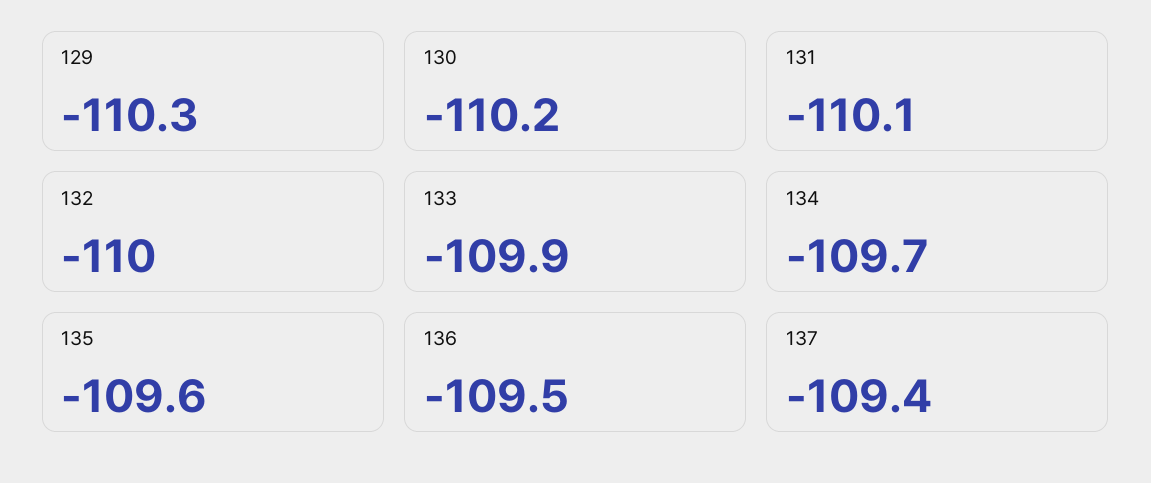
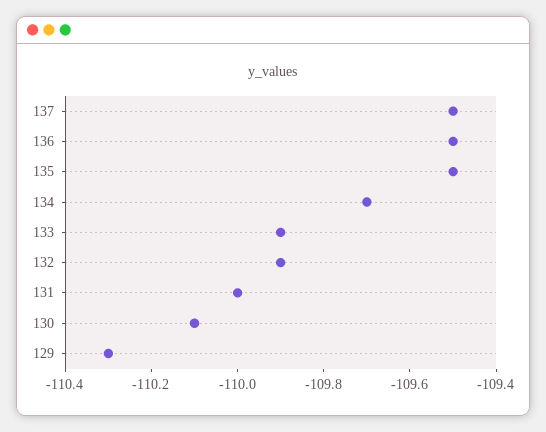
130: -110.2 -> -110.1
131: -110.1 -> -110
132: -110 -> -109.9
135: -109.6 -> -109.5
137: -109.4 -> -109.5

